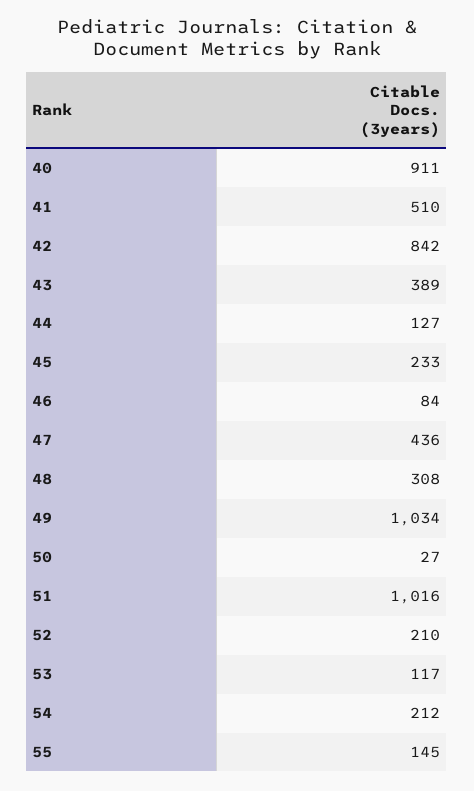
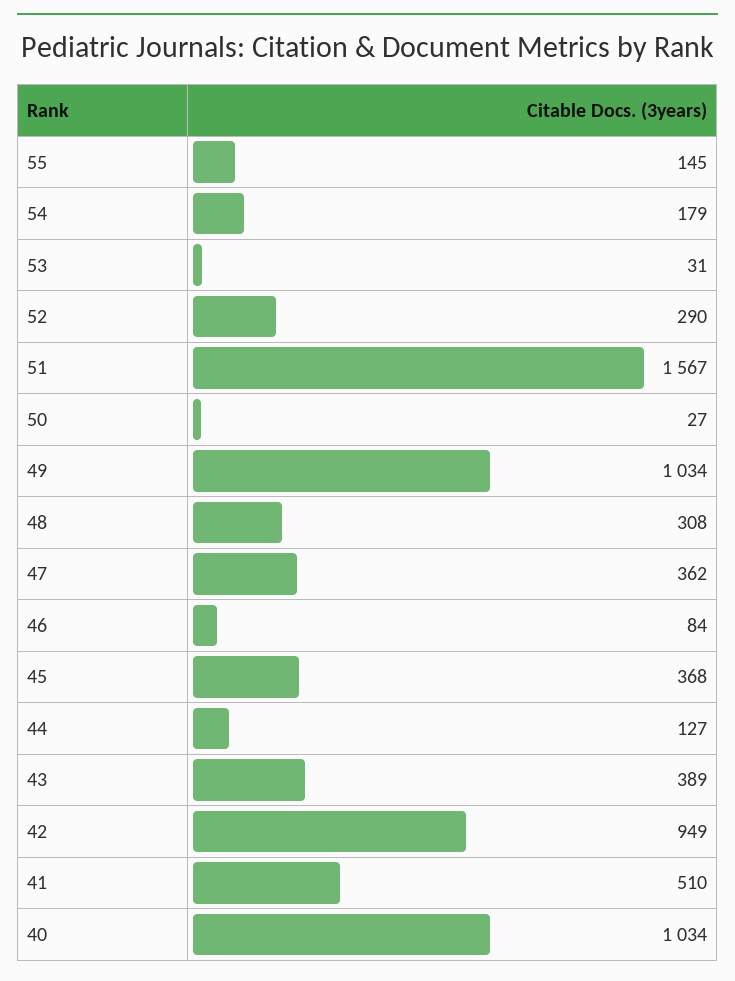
40: 911 -> 1034
42: 842 -> 949
45: 233 -> 368
47: 436 -> 362
51: 1016 -> 1567
52: 210 -> 290
53: 117 -> 31
54: 212 -> 179

